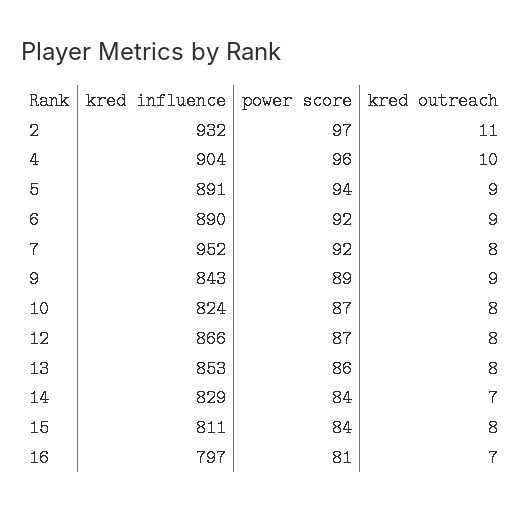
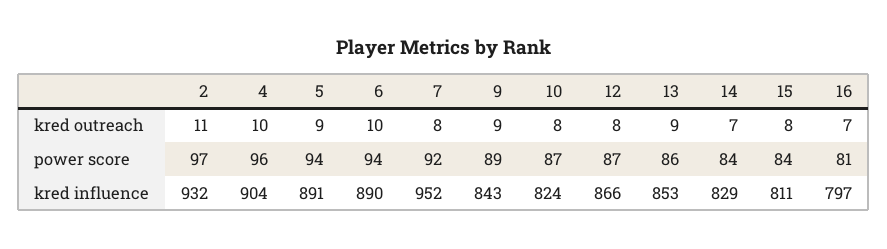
power score, 6: 92 -> 94
kred outreach, 6: 9 -> 10
kred outreach, 13: 8 -> 9

